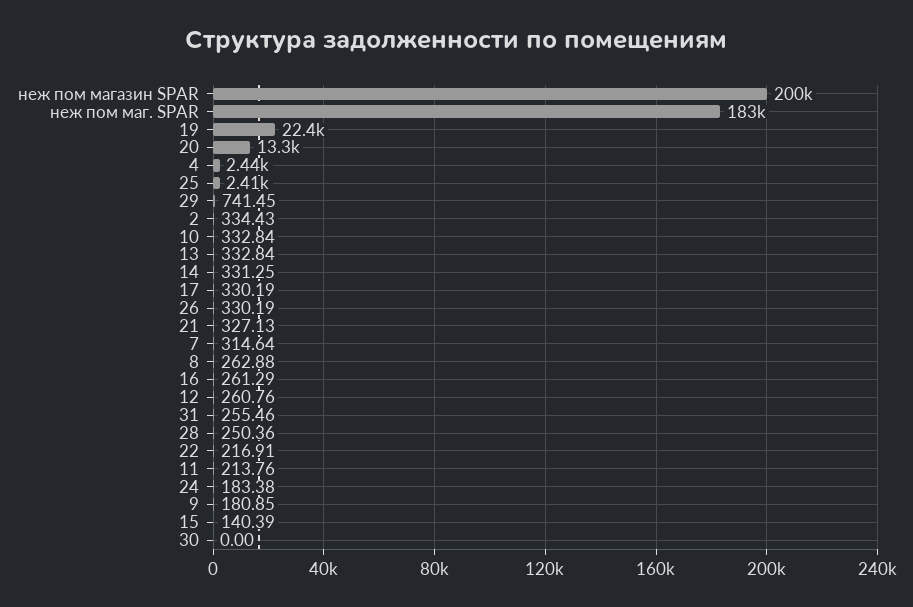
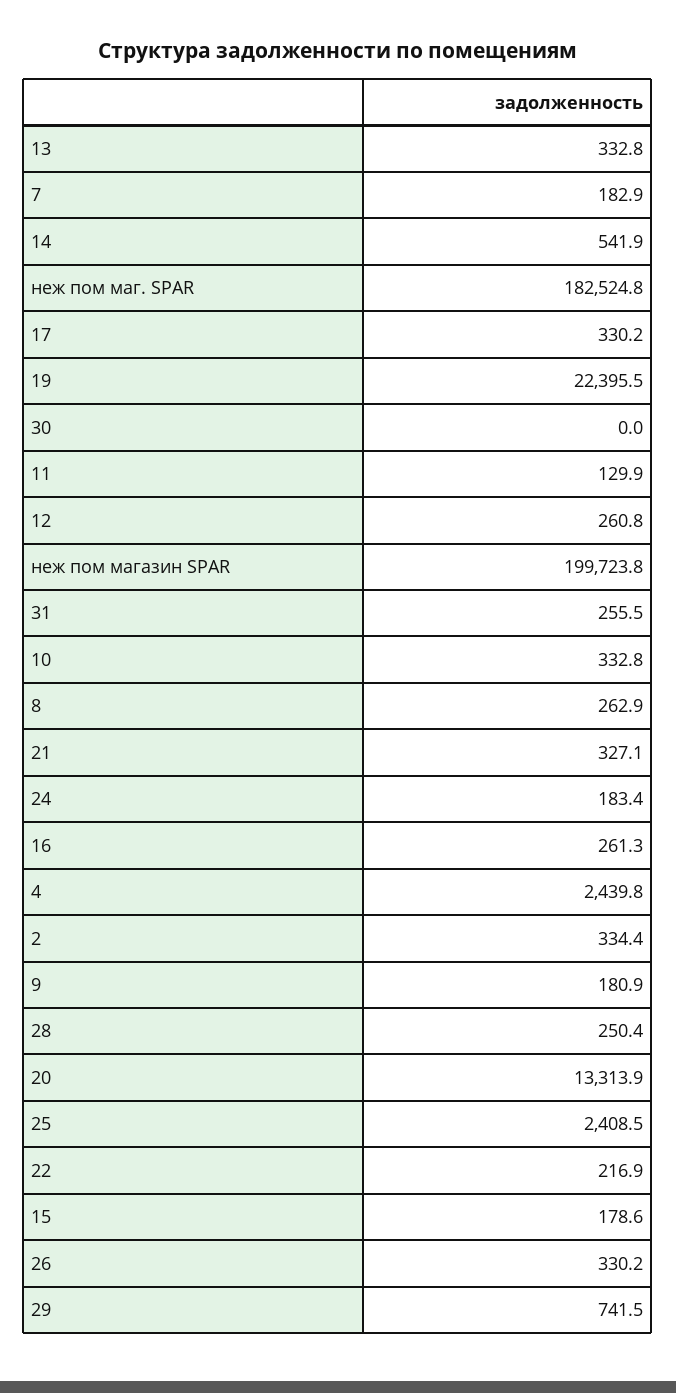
14: 331.25 -> 541.9
7: 314.64 -> 182.9
11: 213.76 -> 129.9
15: 140.39 -> 178.6

